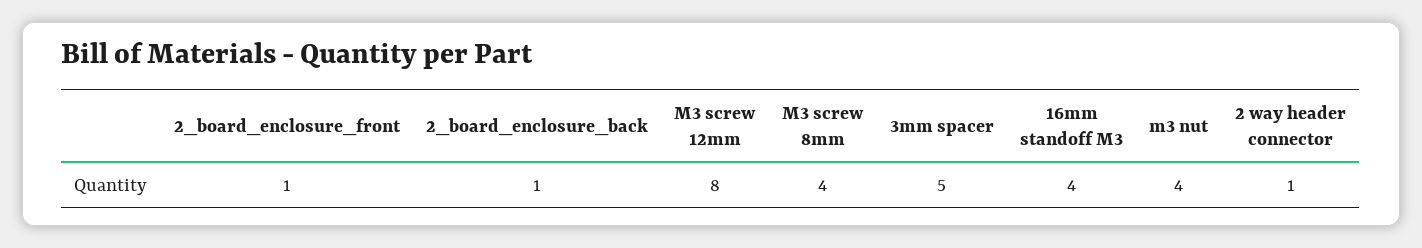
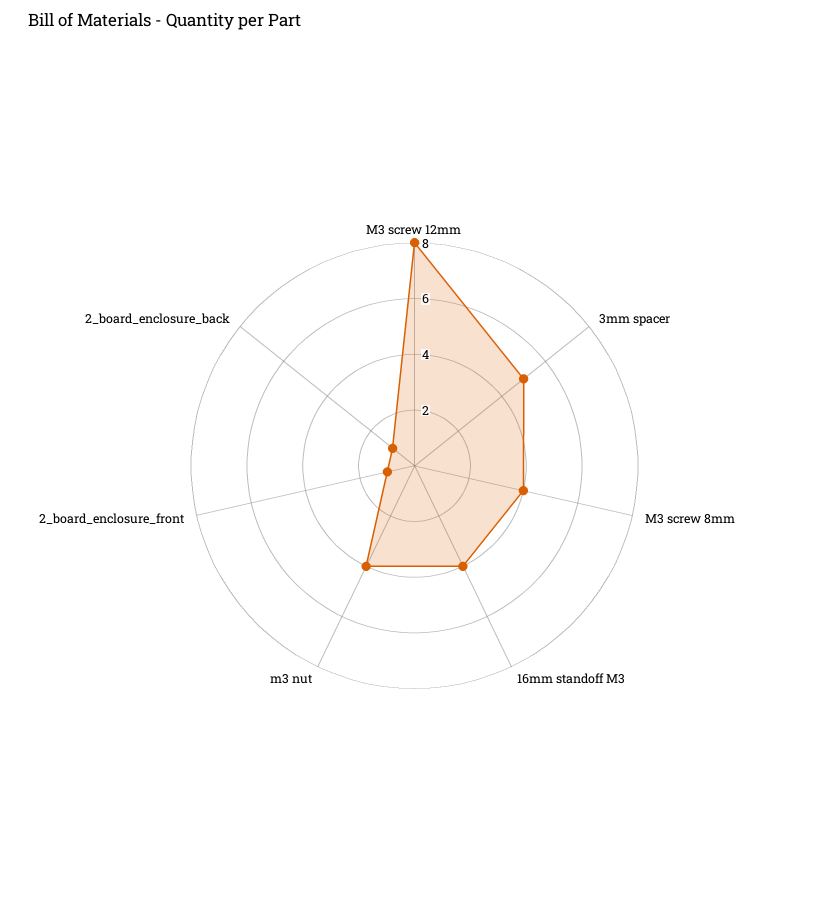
2 way header connector: 1 -> none

